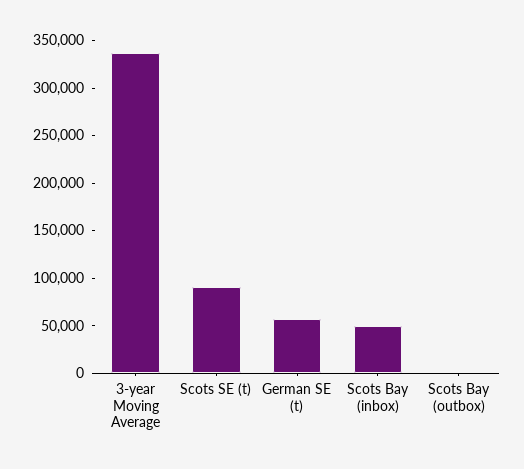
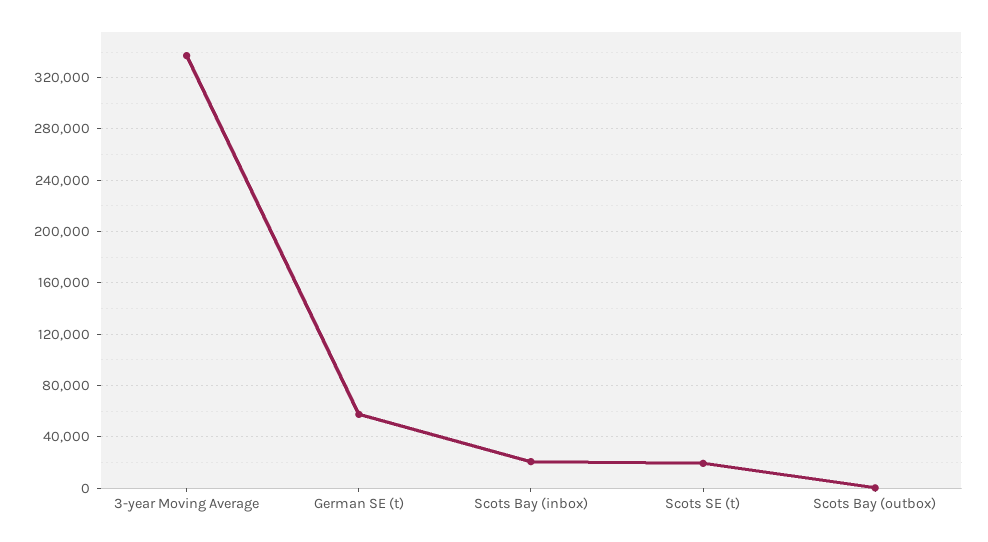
Scots SE (t): 90000 -> 20000
Scots Bay (inbox): 50000 -> 20000

